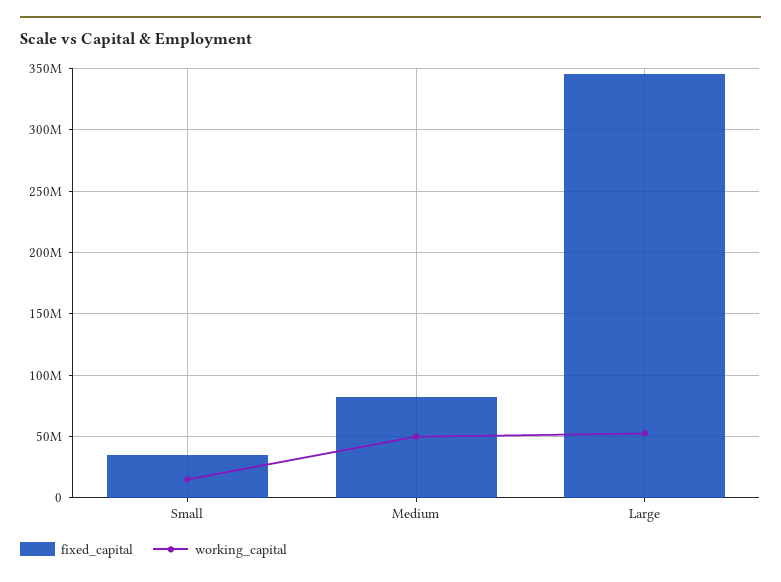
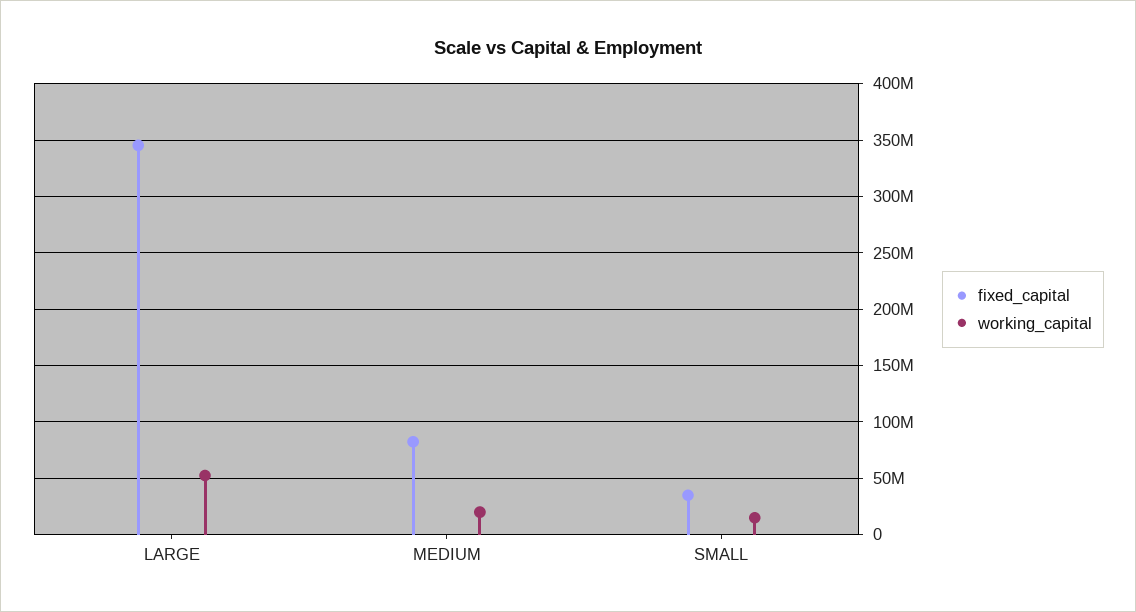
working_capital, Medium: 50000000 -> 20000000

